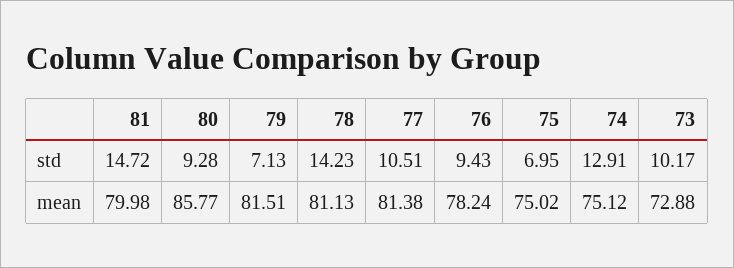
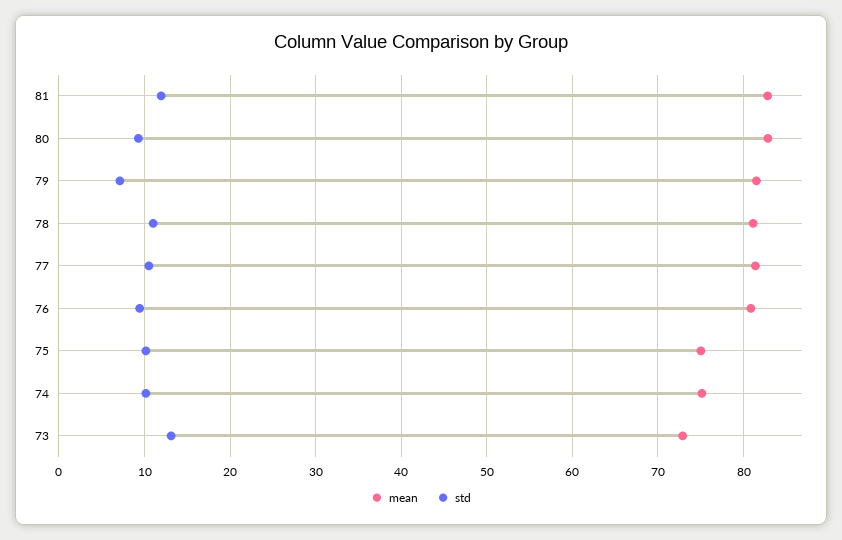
std, 81: 14.72 -> 12
std, 78: 14.23 -> 11
std, 75: 6.95 -> 10
std, 74: 12.91 -> 10
std, 73: 10.17 -> 13
mean, 81: 79.98 -> 83
mean, 80: 85.77 -> 83
mean, 76: 78.24 -> 81

